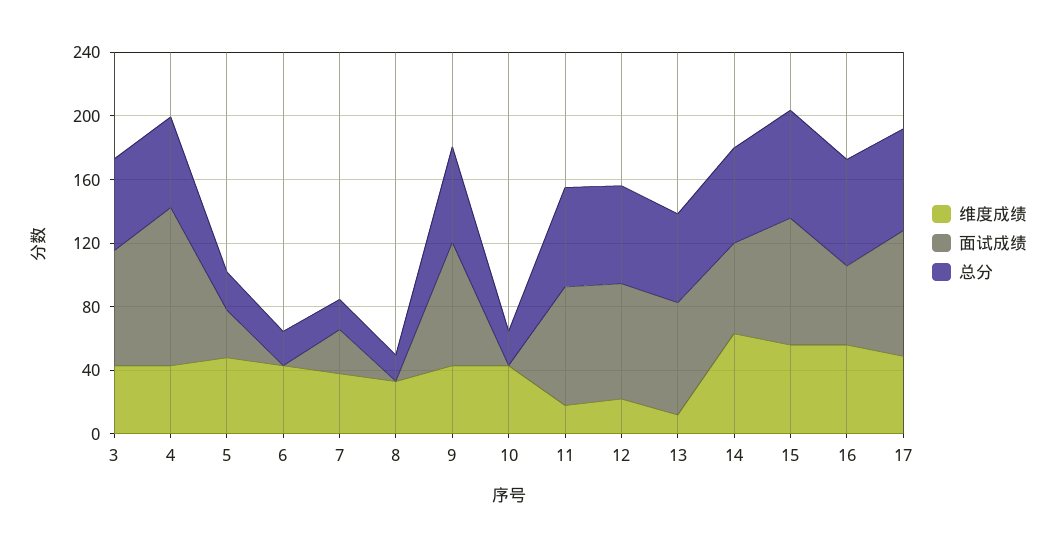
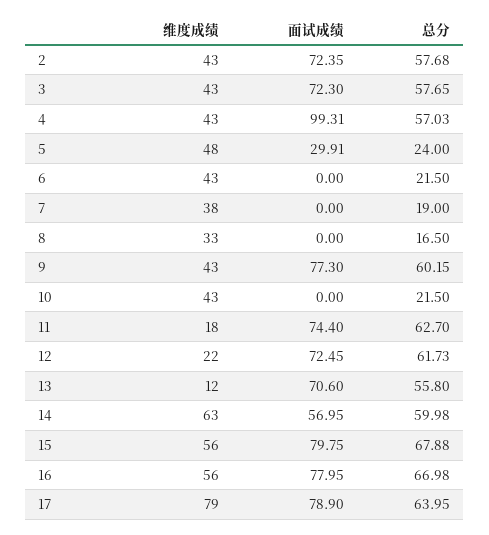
面试成绩, 7: 30 -> 0
面试成绩, 16: 50 -> 77.95
维度成绩, 17: 50 -> 79
维度成绩, 2: none -> 43
面试成绩, 2: none -> 72.35
总分, 2: none -> 57.68

